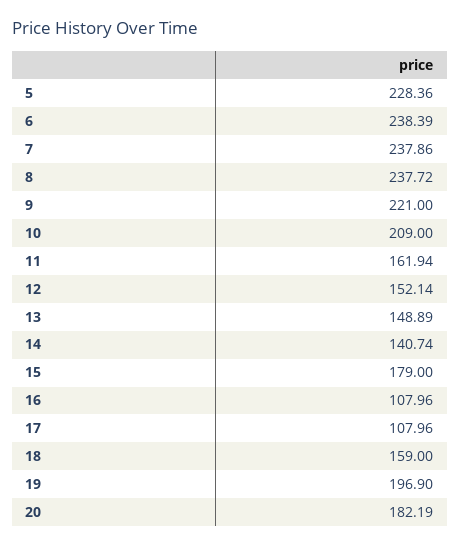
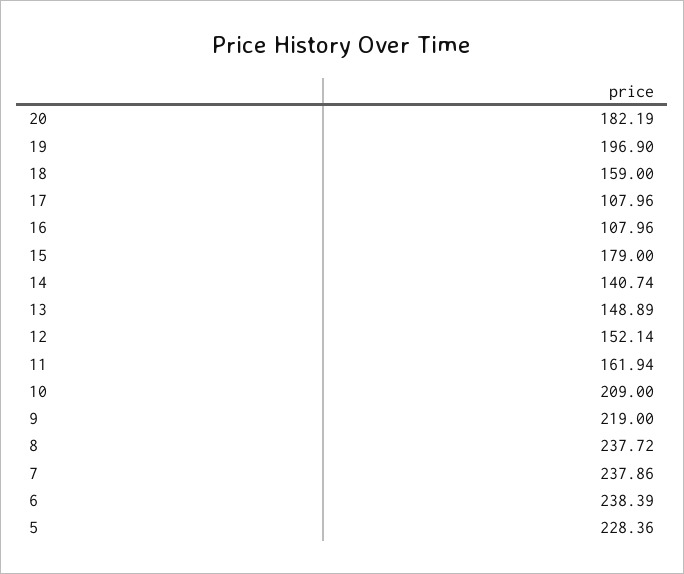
9: 221 -> 219

